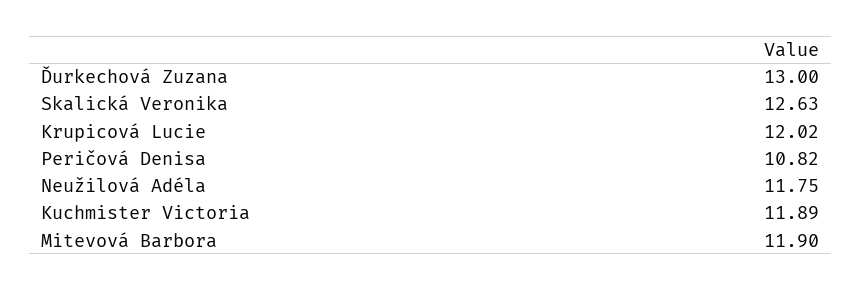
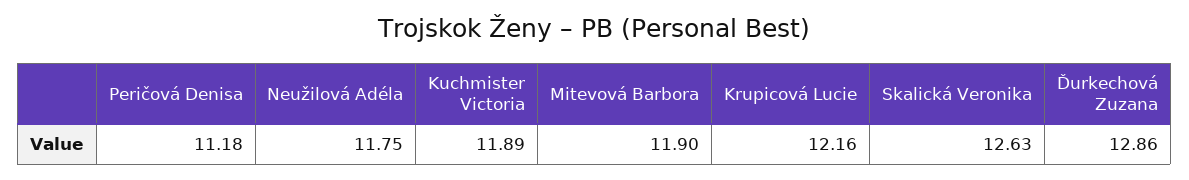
Ďurkechová Zuzana: 13 -> 12.86
Krupicová Lucie: 12.02 -> 12.16
Peričová Denisa: 10.82 -> 11.18

